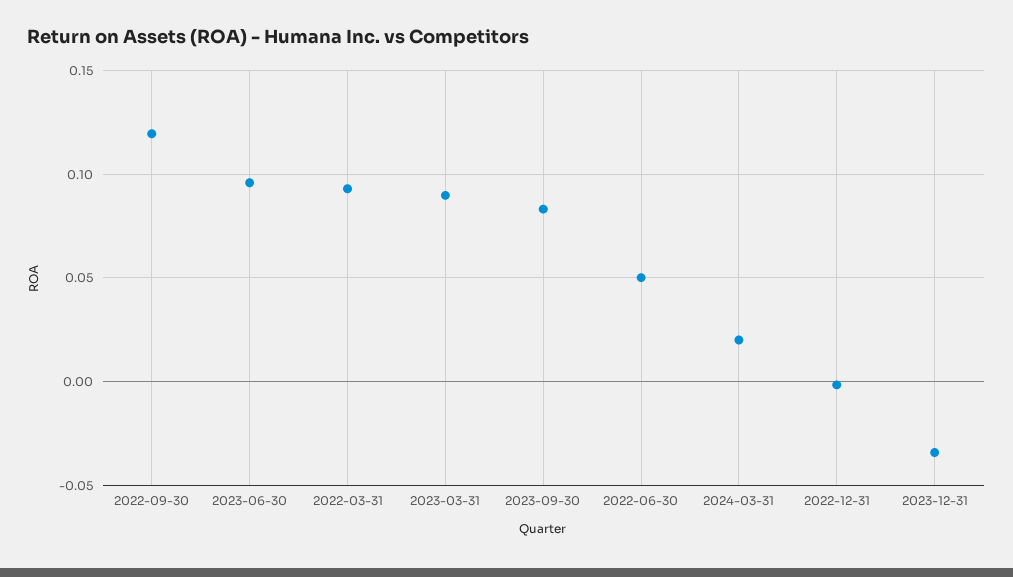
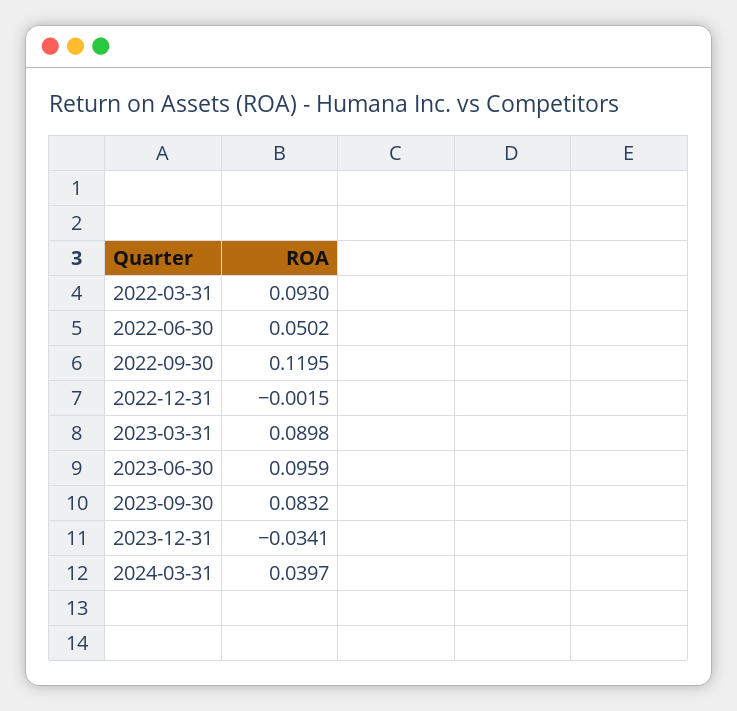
2024-03-31: 0.02 -> 0.0397

